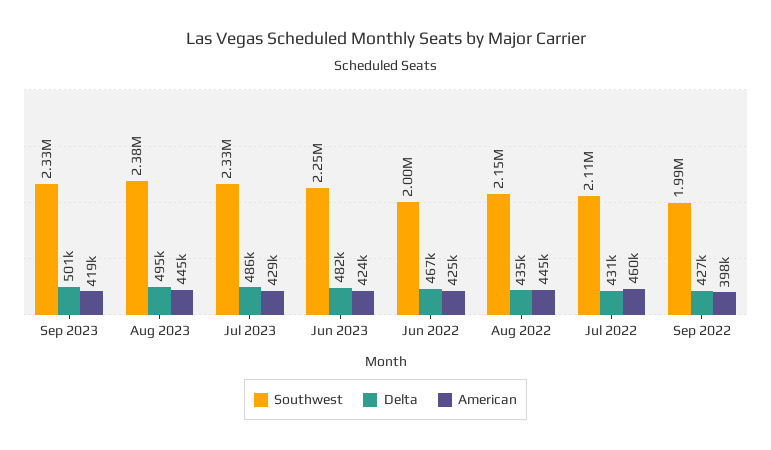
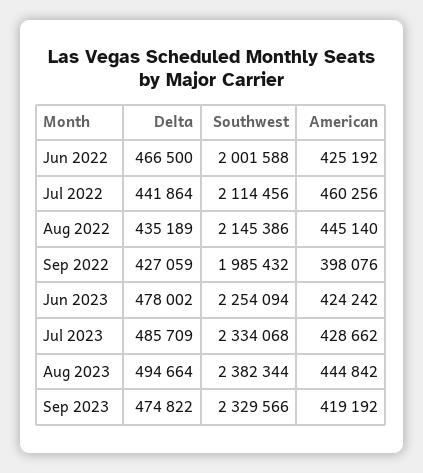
Delta, Sep 2023: 501000 -> 474822
Delta, Jun 2023: 482000 -> 478002
Delta, Jul 2022: 431000 -> 441864

